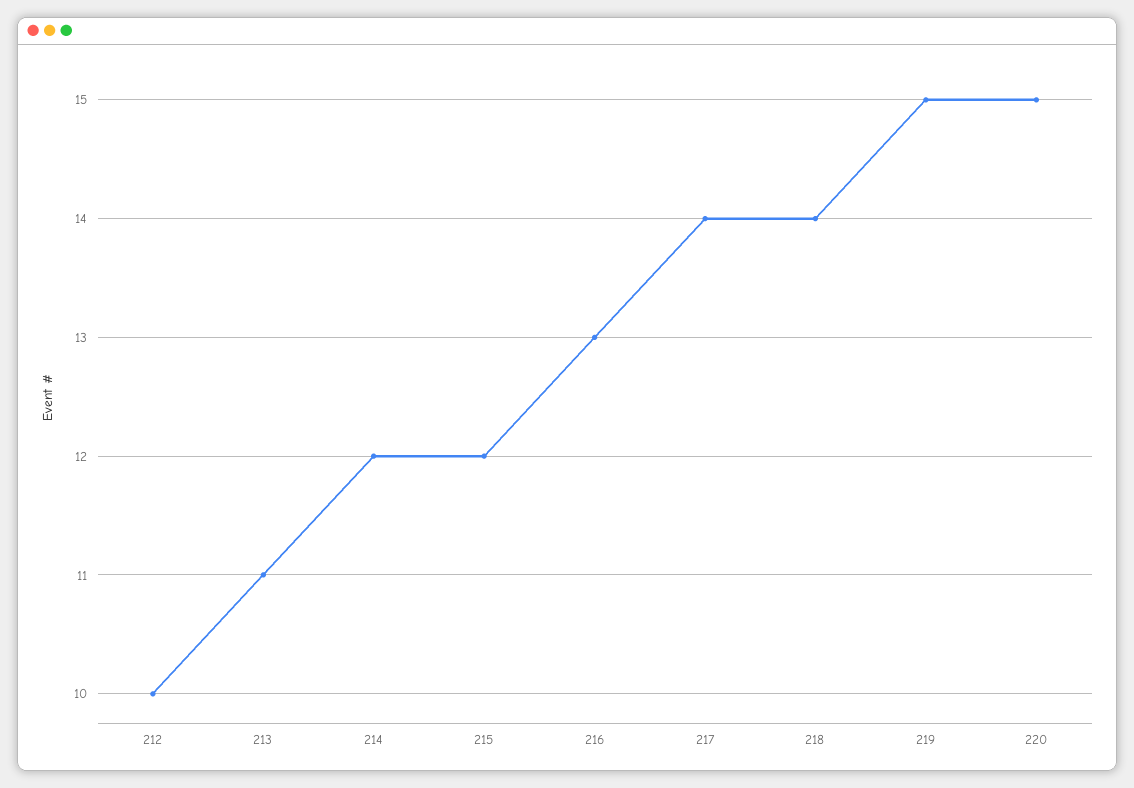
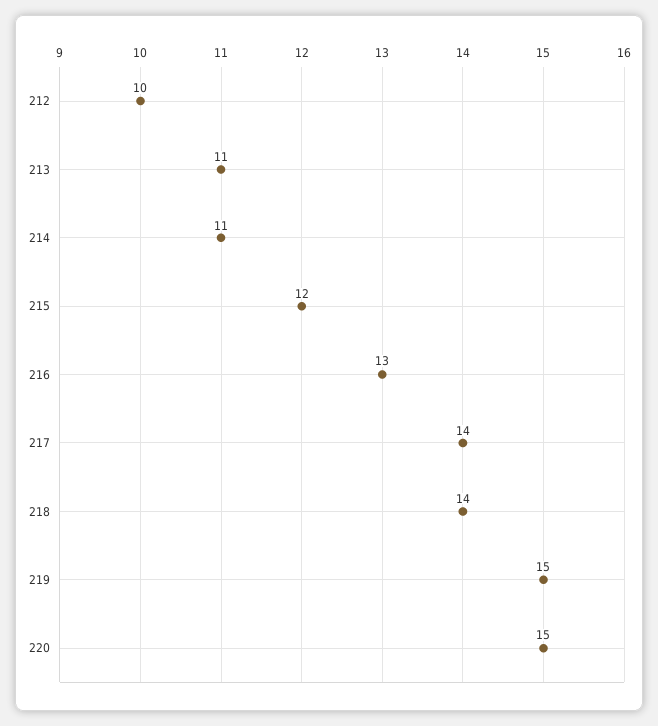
214: 12 -> 11

